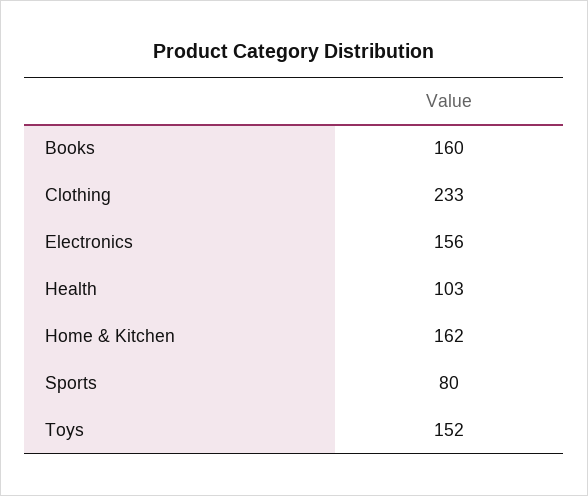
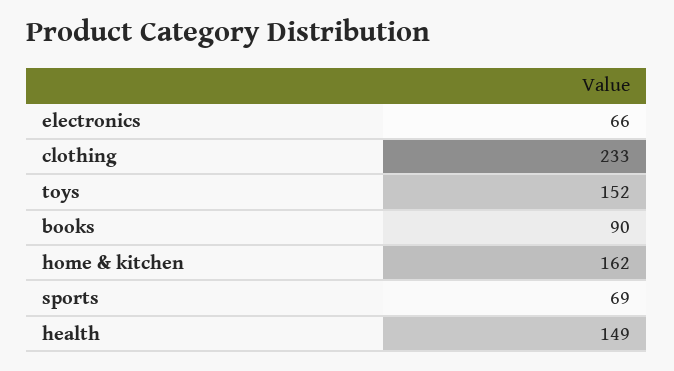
Books: 160 -> 90
Electronics: 156 -> 66
Health: 103 -> 149
Sports: 80 -> 69

